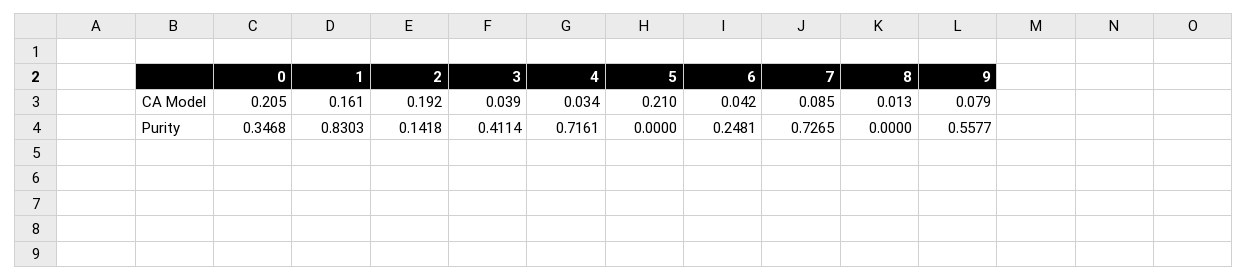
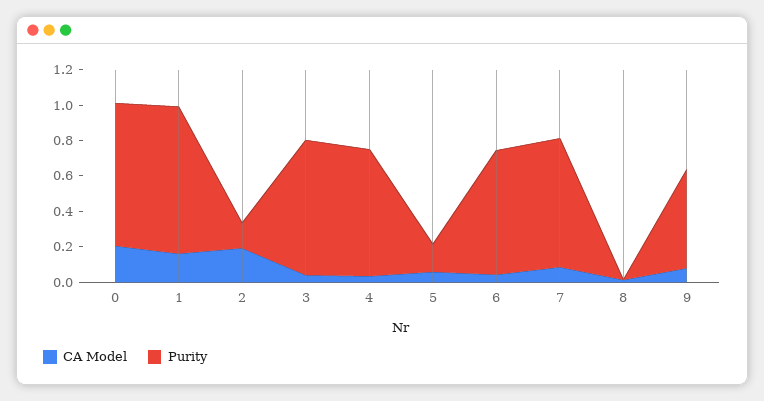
CA Model, 5: 0.21 -> 0.05
Purity, 0: 0.3468 -> 0.8
Purity, 3: 0.4114 -> 0.75
Purity, 5: 0 -> 0.15
Purity, 6: 0.2481 -> 0.7

